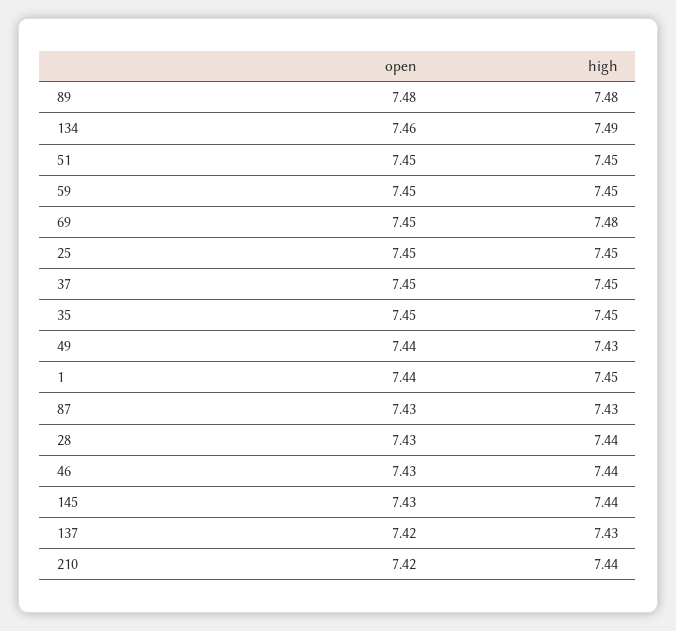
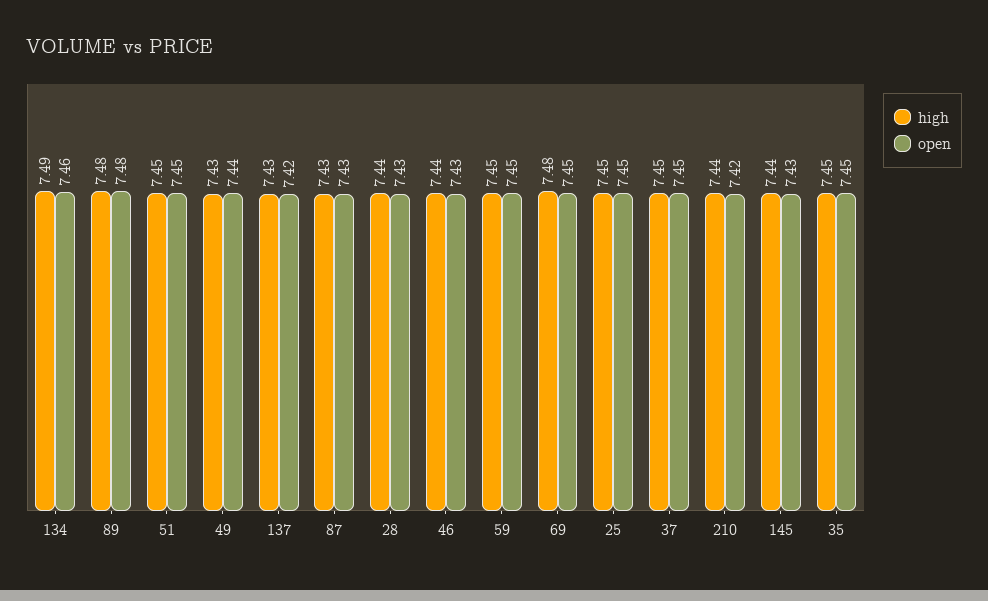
open, 1: 7.44 -> none
high, 1: 7.45 -> none

